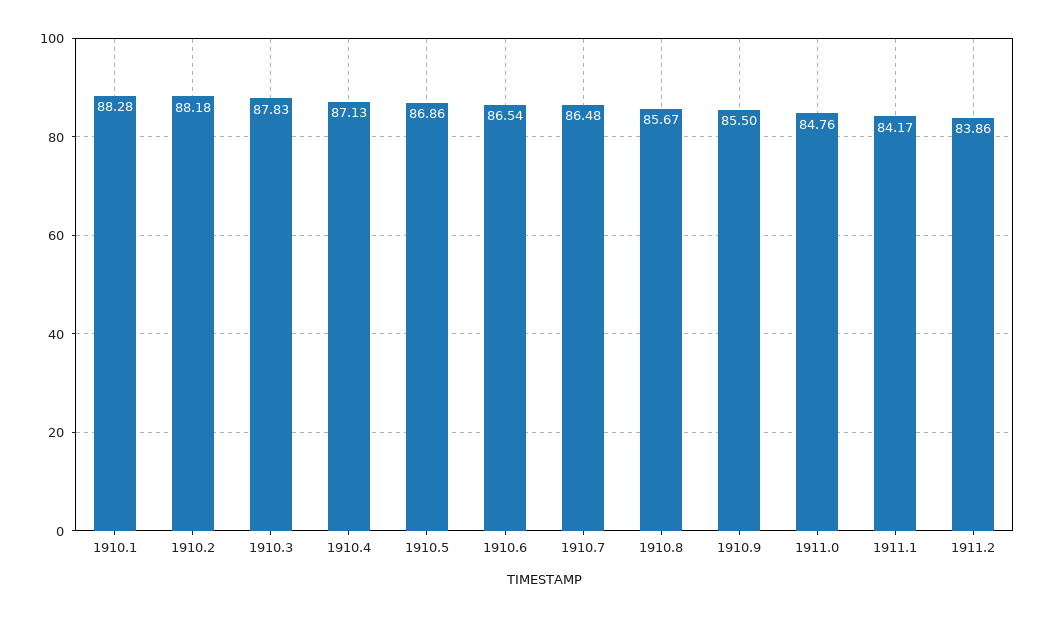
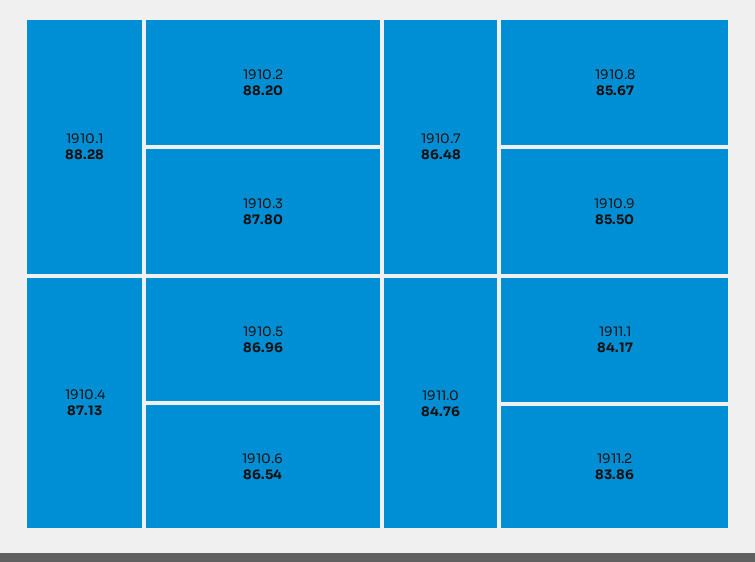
1910.2: 88.18 -> 88.2
1910.3: 87.83 -> 87.8
1910.5: 86.86 -> 86.96

